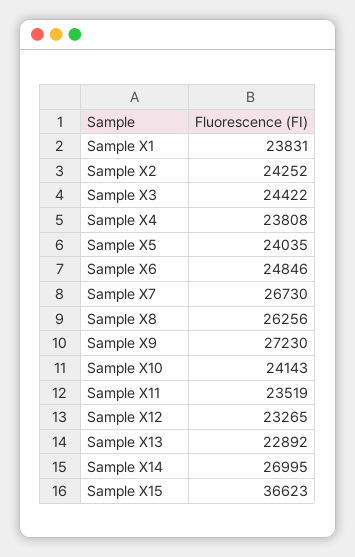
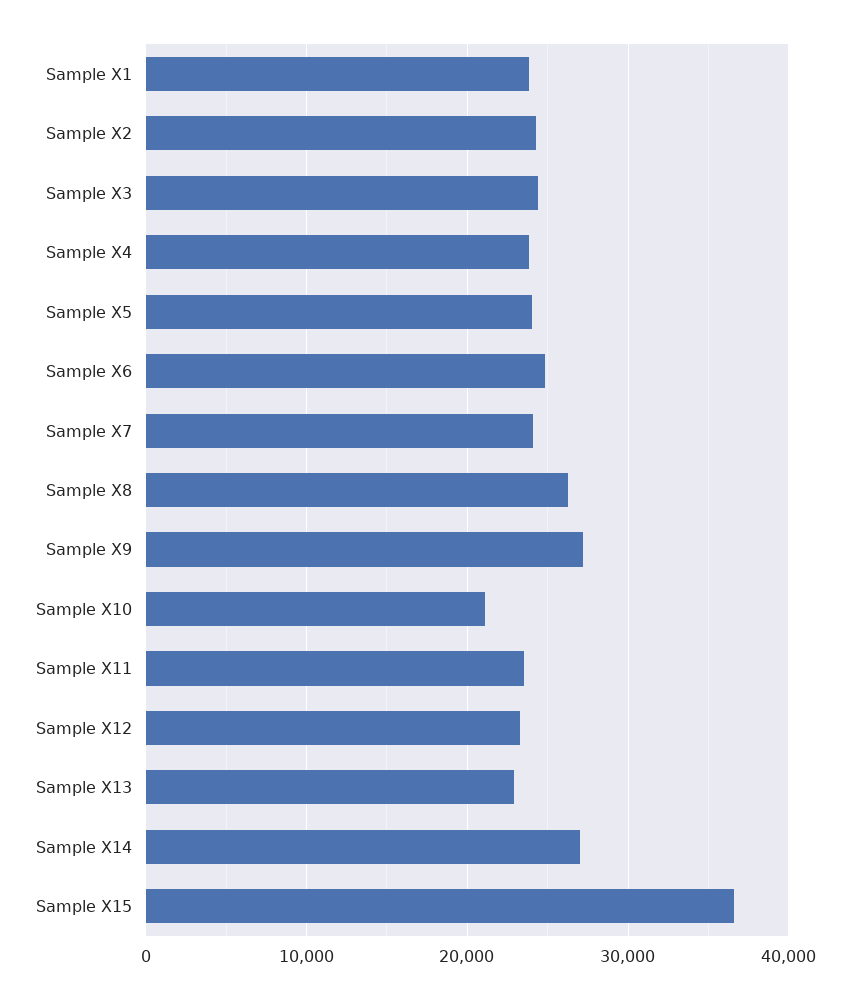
Sample X7: 26730 -> 24000
Sample X10: 24143 -> 21000

